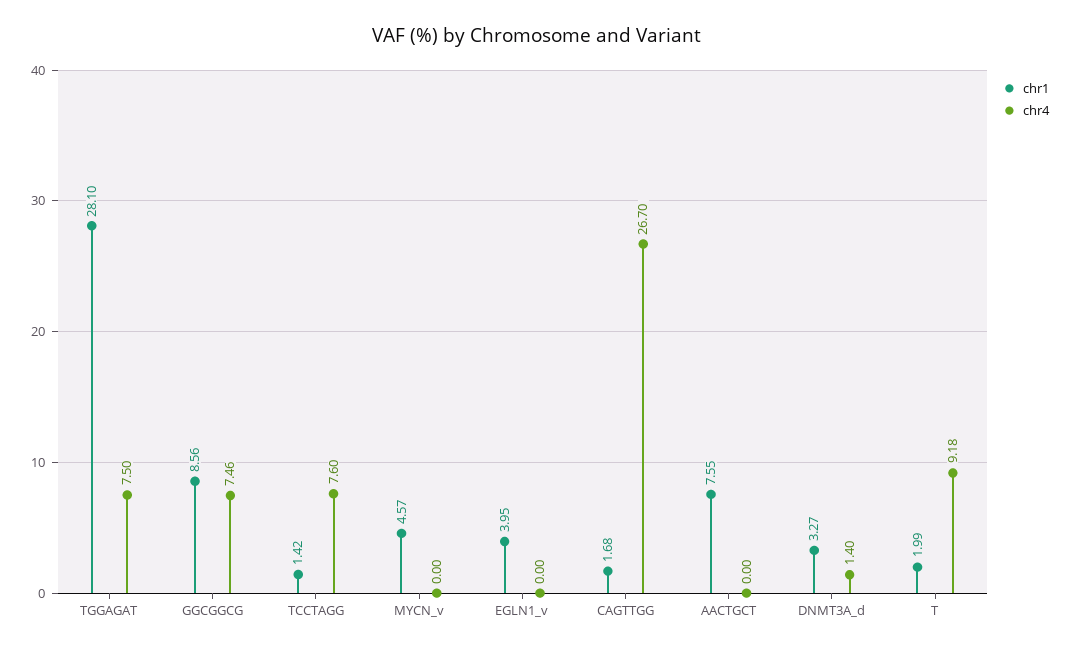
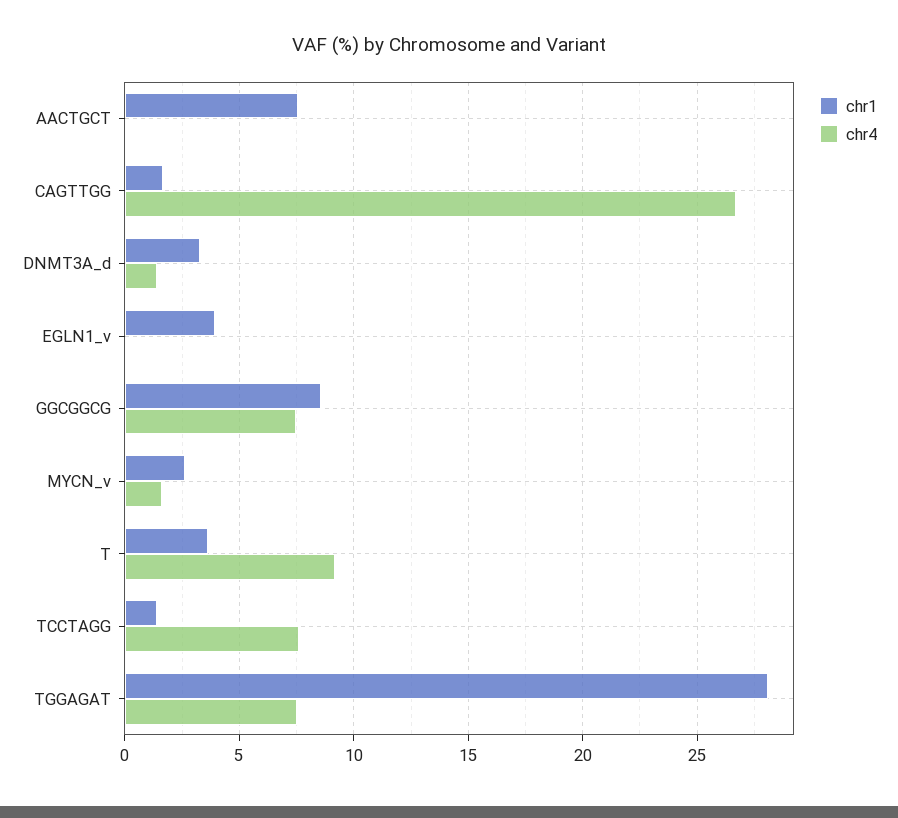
chr1, MYCN_v: 4.57 -> 2.5
chr4, MYCN_v: 0 -> 1.5
chr1, T: 1.99 -> 3.5

